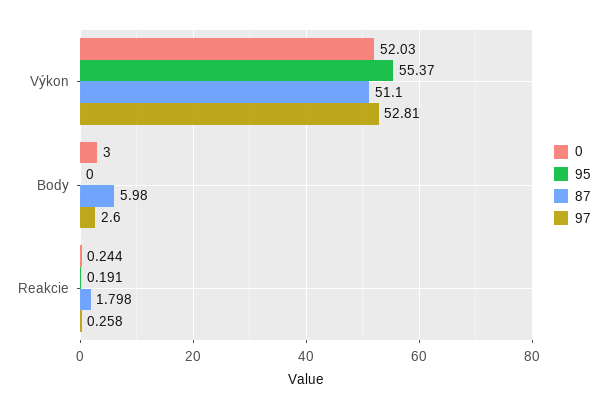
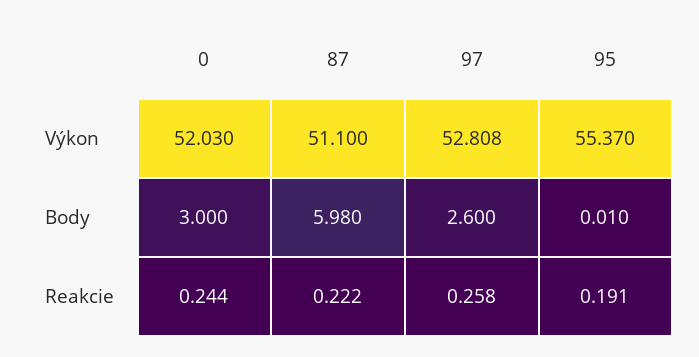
97, Výkon: 52.81 -> 52.808
95, Body: 0 -> 0.01
87, Reakcie: 1.798 -> 0.222

